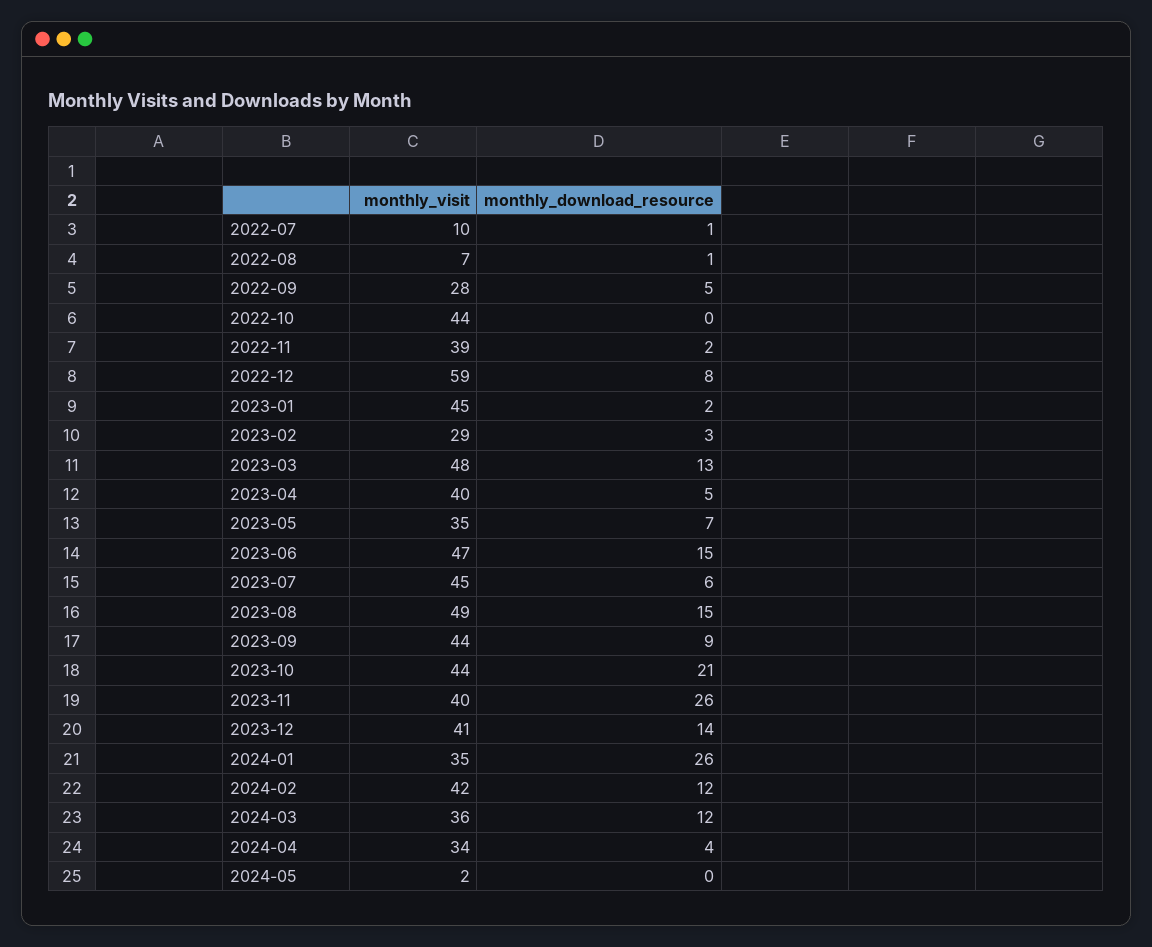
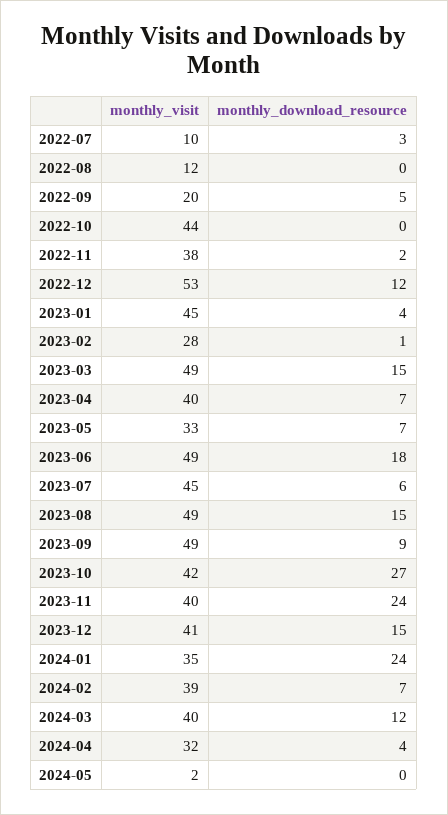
monthly_download_resource, 2022-07: 1 -> 3
monthly_visit, 2022-08: 7 -> 12
monthly_download_resource, 2022-08: 1 -> 0
monthly_visit, 2022-09: 28 -> 20
monthly_visit, 2022-11: 39 -> 38
monthly_visit, 2022-12: 59 -> 53
monthly_download_resource, 2022-12: 8 -> 12
monthly_download_resource, 2023-01: 2 -> 4
monthly_visit, 2023-02: 29 -> 28
monthly_download_resource, 2023-02: 3 -> 1
monthly_visit, 2023-03: 48 -> 49
monthly_download_resource, 2023-03: 13 -> 15
monthly_download_resource, 2023-04: 5 -> 7
monthly_visit, 2023-05: 35 -> 33
monthly_visit, 2023-06: 47 -> 49
monthly_download_resource, 2023-06: 15 -> 18
monthly_visit, 2023-09: 44 -> 49
monthly_visit, 2023-10: 44 -> 42
monthly_download_resource, 2023-10: 21 -> 27
monthly_download_resource, 2023-11: 26 -> 24
monthly_download_resource, 2023-12: 14 -> 15
monthly_download_resource, 2024-01: 26 -> 24
monthly_visit, 2024-02: 42 -> 39
monthly_download_resource, 2024-02: 12 -> 7
monthly_visit, 2024-03: 36 -> 40
monthly_visit, 2024-04: 34 -> 32

